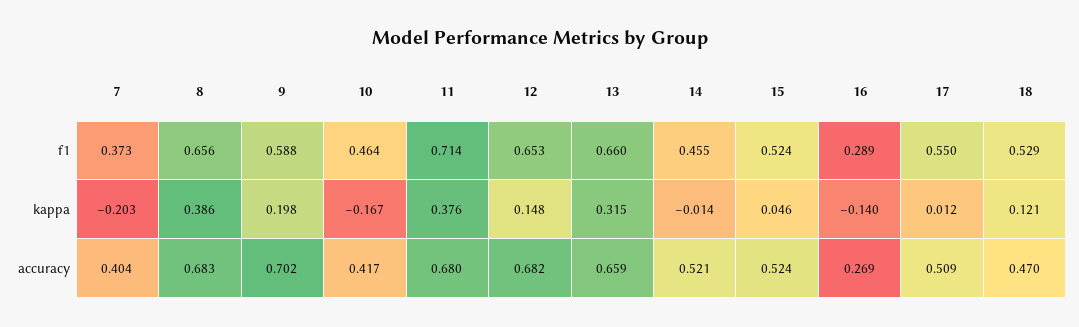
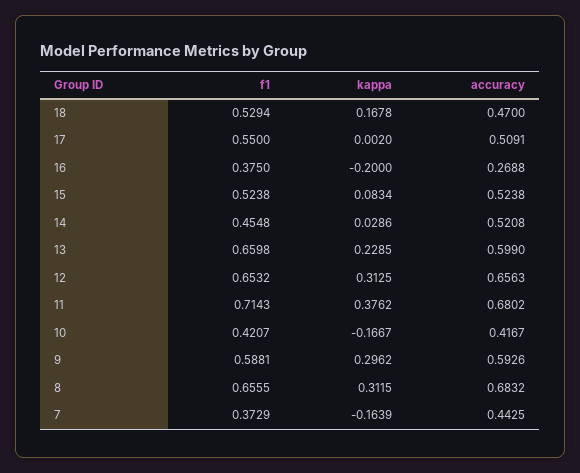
10, f1: 0.464 -> 0.4207
16, f1: 0.289 -> 0.375
7, kappa: -0.203 -> -0.1639
8, kappa: 0.386 -> 0.3115
9, kappa: 0.198 -> 0.2962
12, kappa: 0.148 -> 0.3125
13, kappa: 0.315 -> 0.2285
14, kappa: -0.014 -> 0.0286
15, kappa: 0.046 -> 0.0834
16, kappa: -0.14 -> -0.2
17, kappa: 0.012 -> 0.002
18, kappa: 0.121 -> 0.1678
7, accuracy: 0.404 -> 0.4425
9, accuracy: 0.702 -> 0.5926
12, accuracy: 0.682 -> 0.6563
13, accuracy: 0.659 -> 0.599

